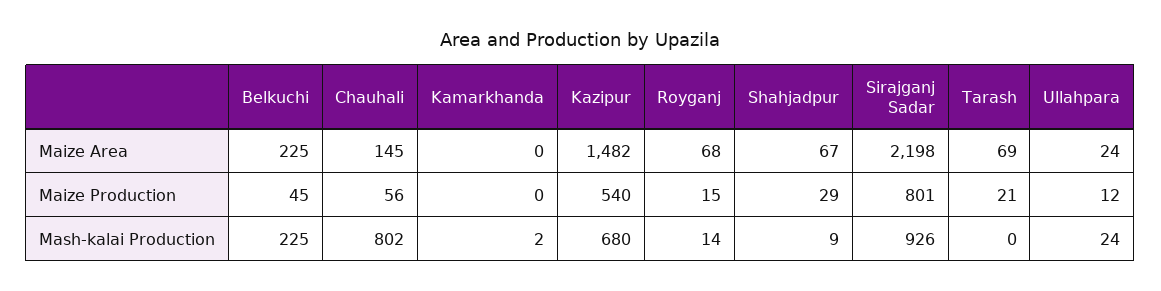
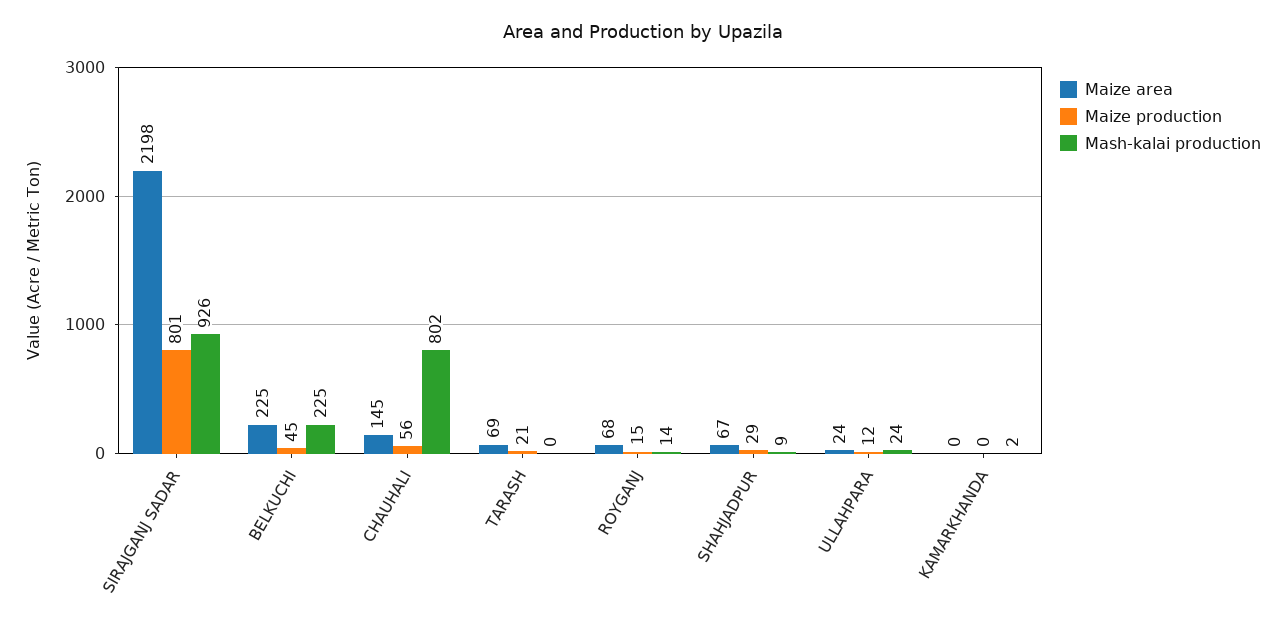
Maize Area, Kazipur: 1482 -> none
Maize Production, Kazipur: 540 -> none
Mash-kalai Production, Kazipur: 680 -> none

